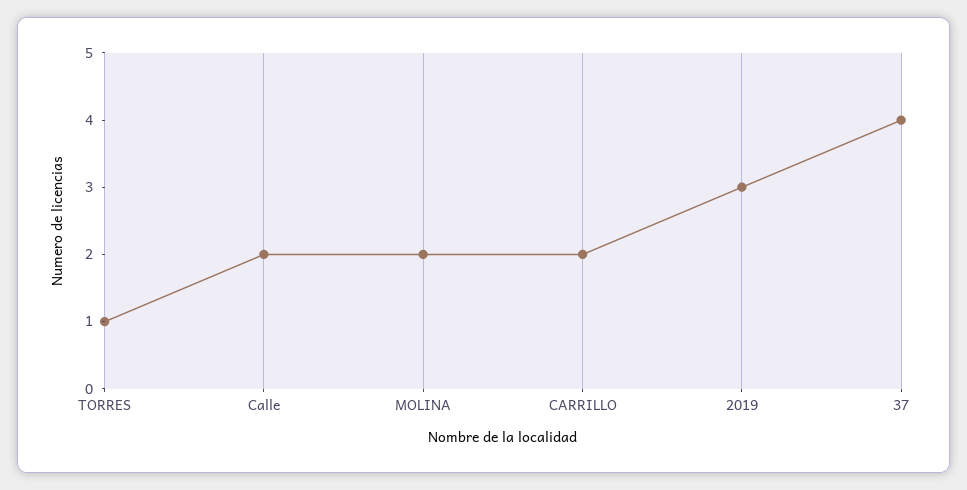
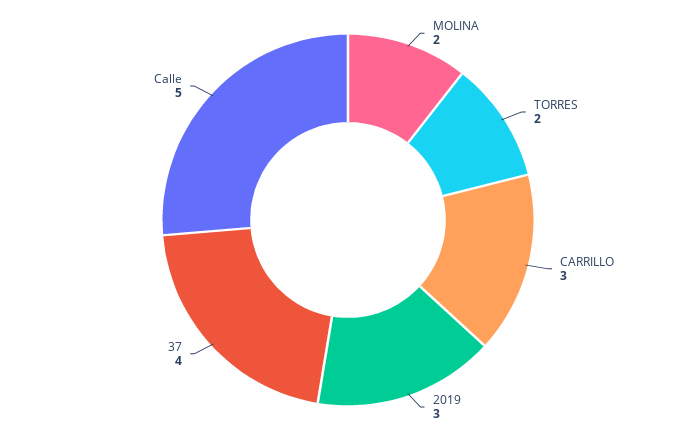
TORRES: 1 -> 2
Calle: 2 -> 5
CARRILLO: 2 -> 3

